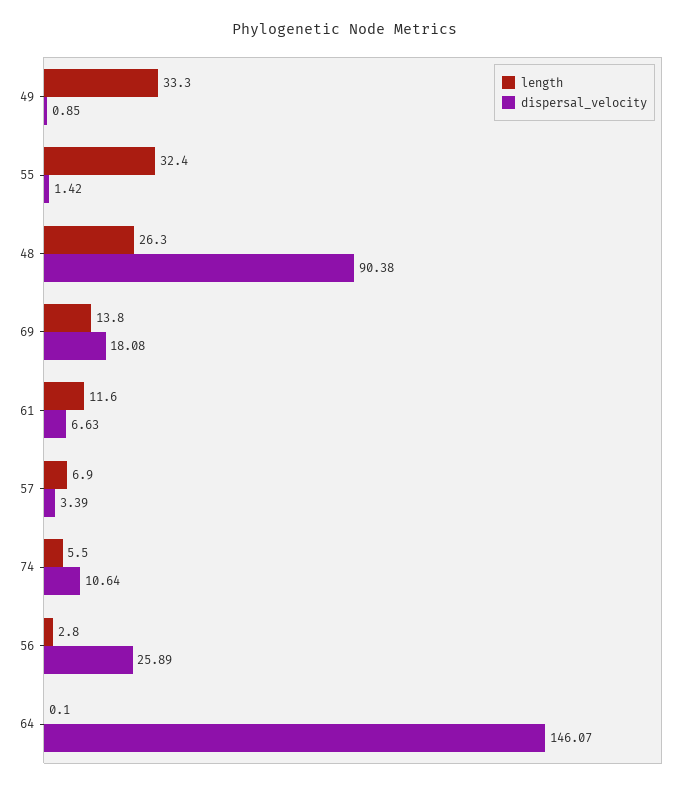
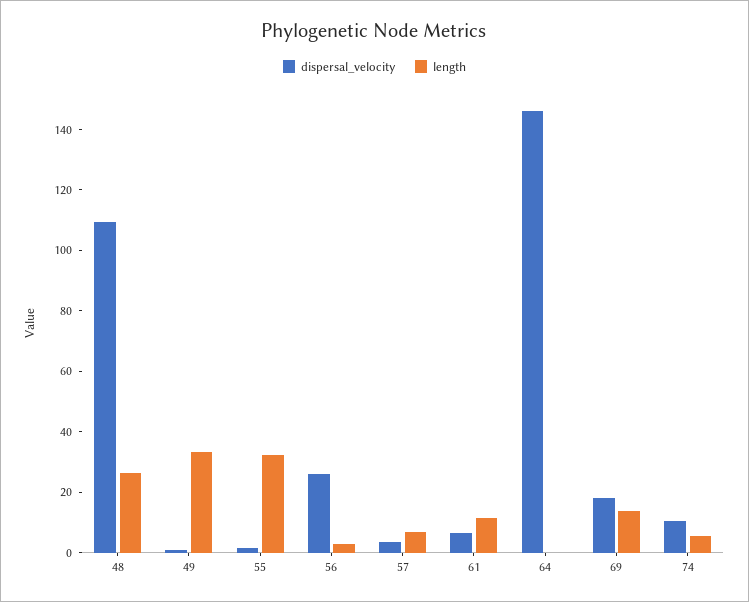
dispersal_velocity, 48: 90.38 -> 110

